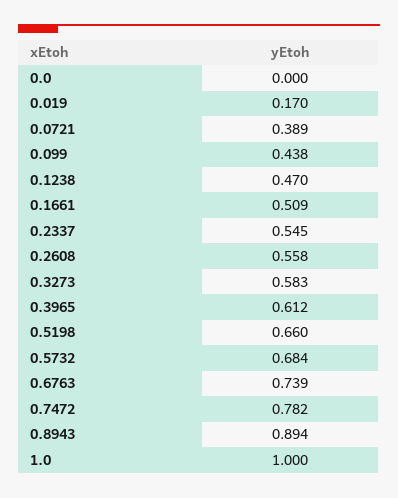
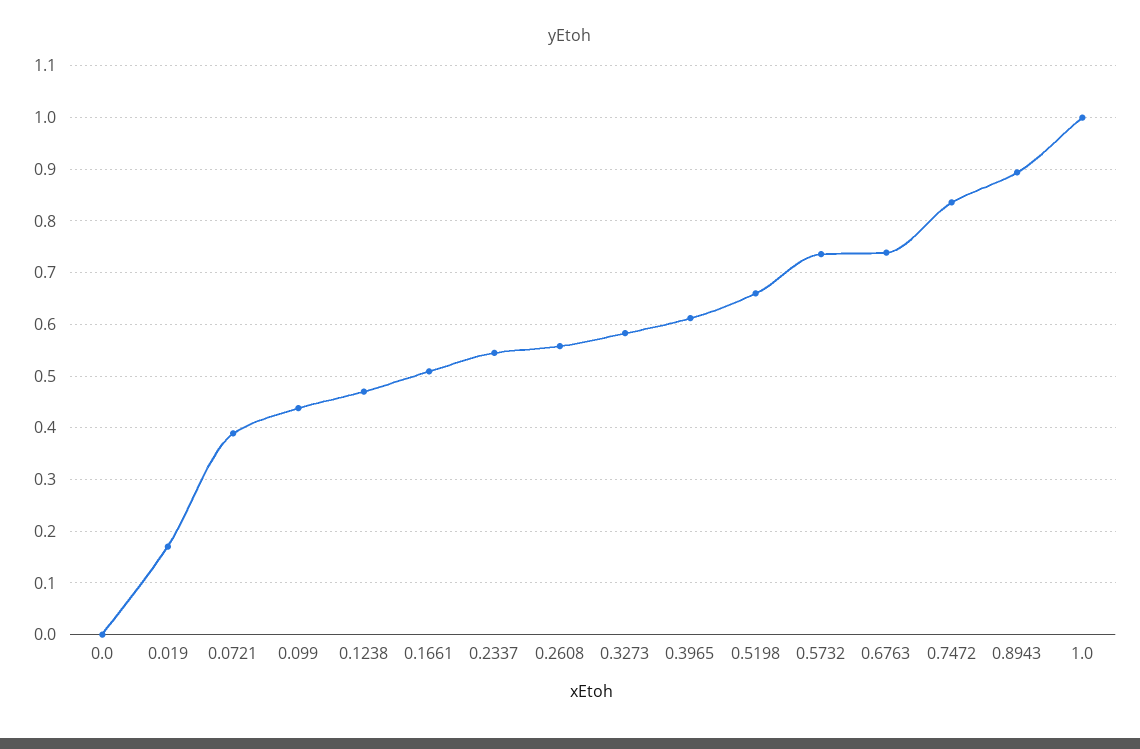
0.5732: 0.684 -> 0.74
0.7472: 0.782 -> 0.84

